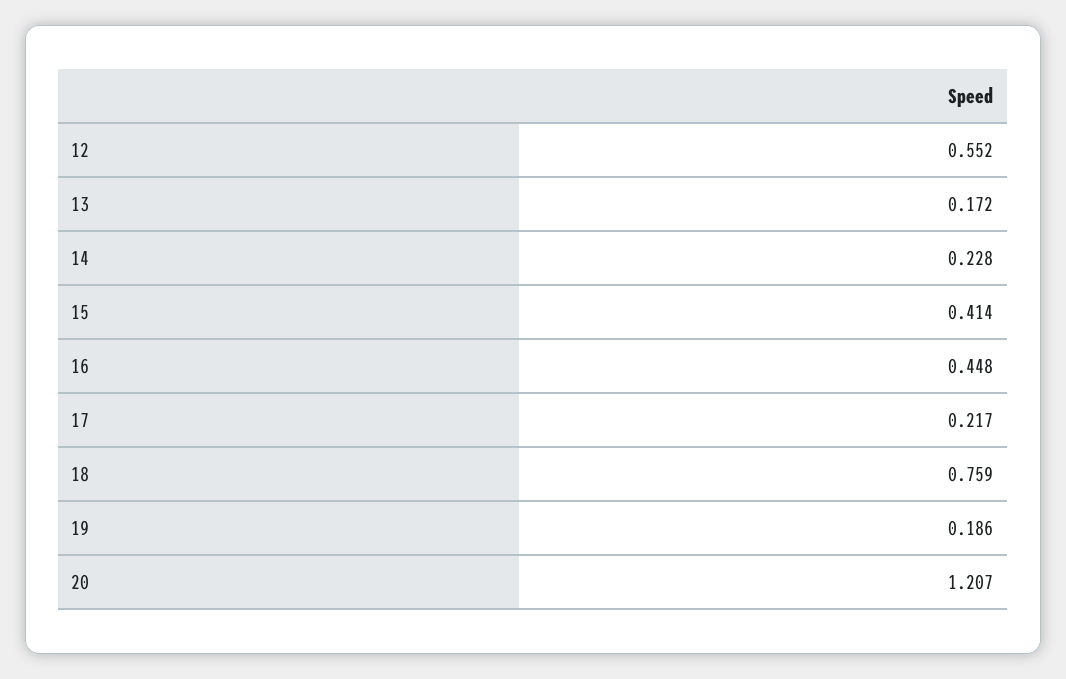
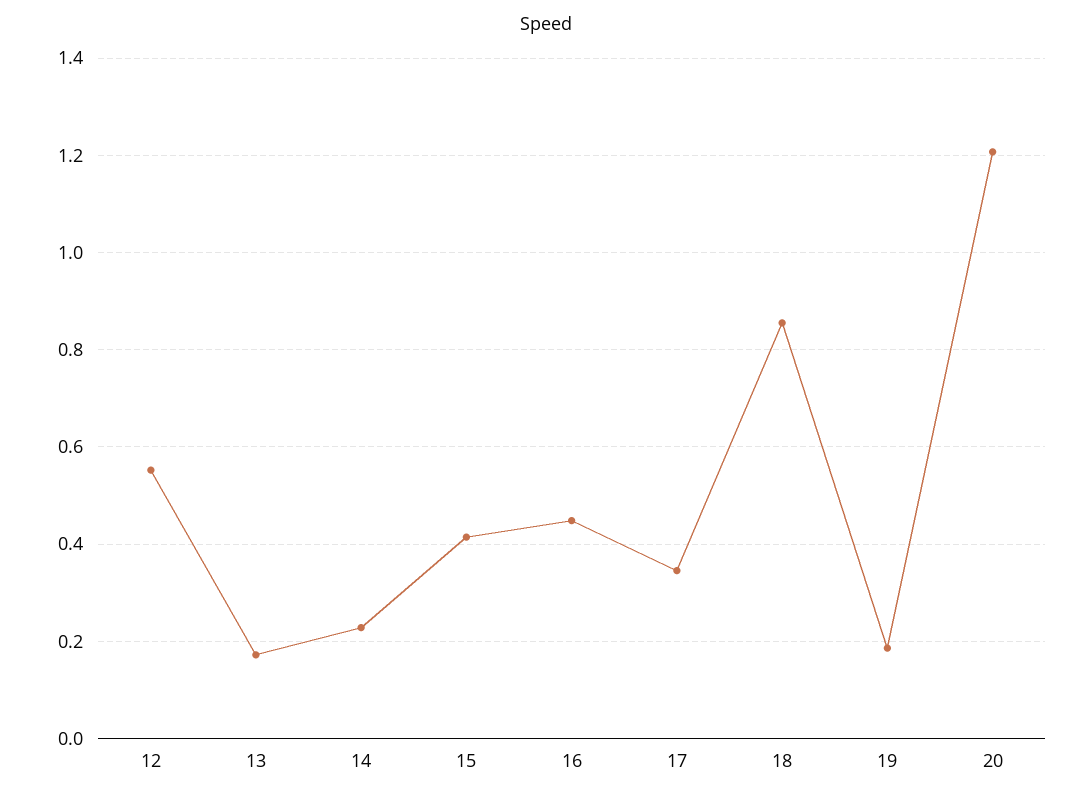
17: 0.217 -> 0.34
18: 0.759 -> 0.86

